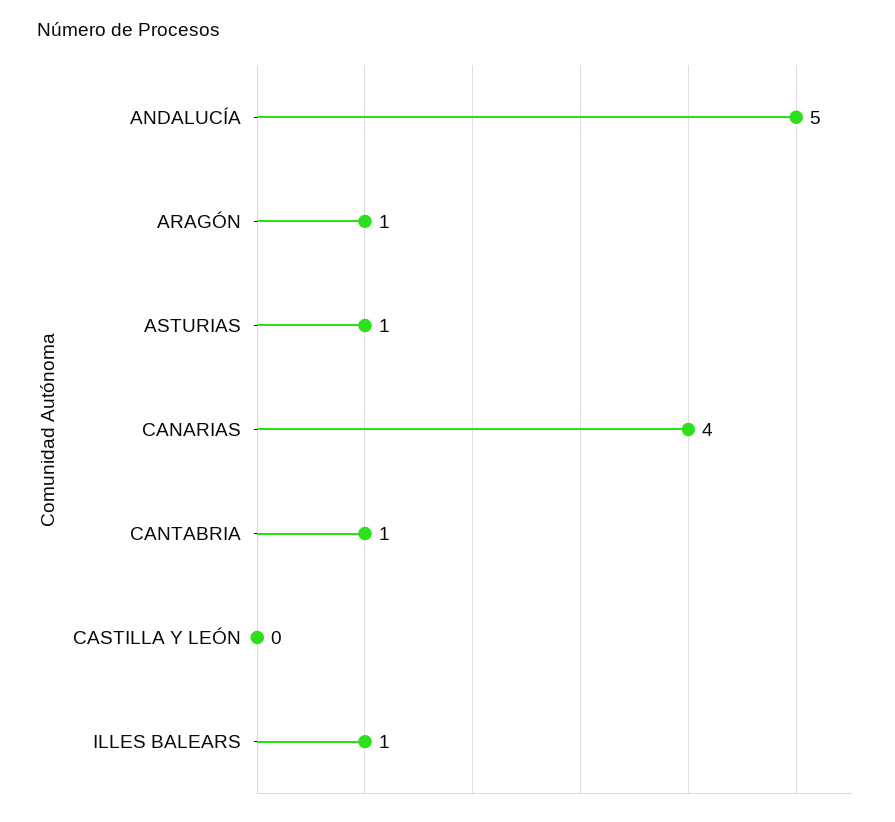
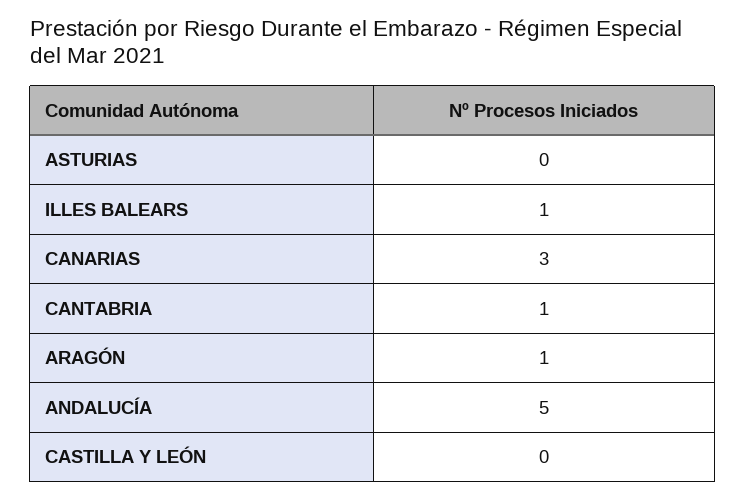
ASTURIAS: 1 -> 0
CANARIAS: 4 -> 3

